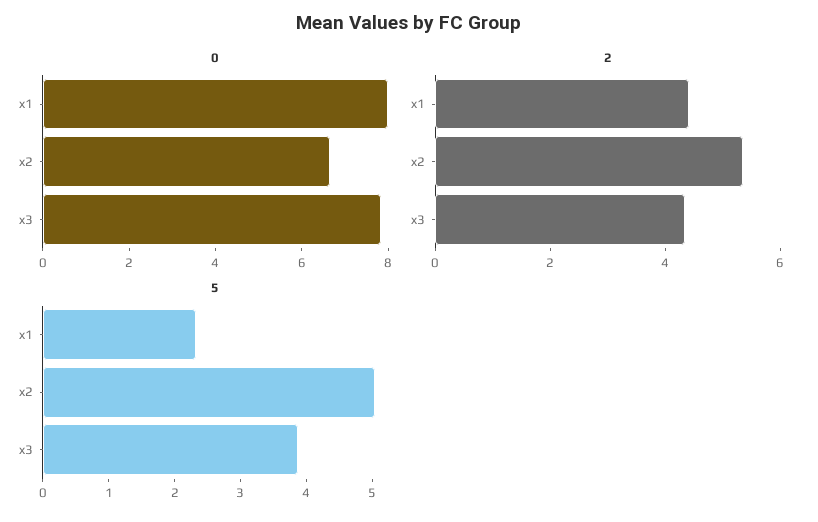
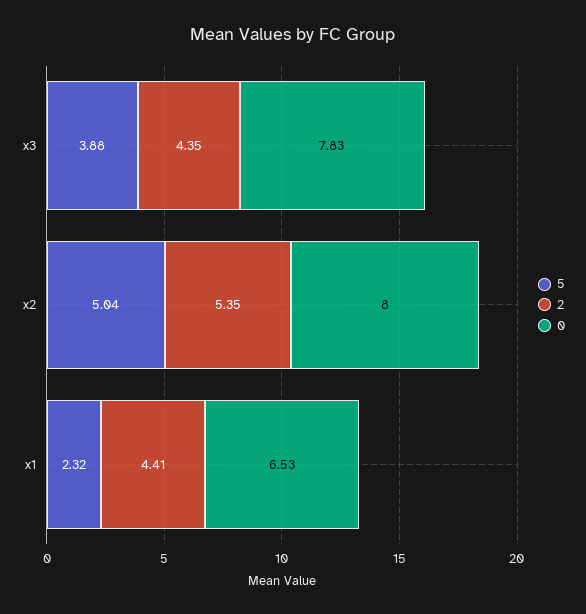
0, x1: 8 -> 6.53
0, x2: 6.5 -> 8

